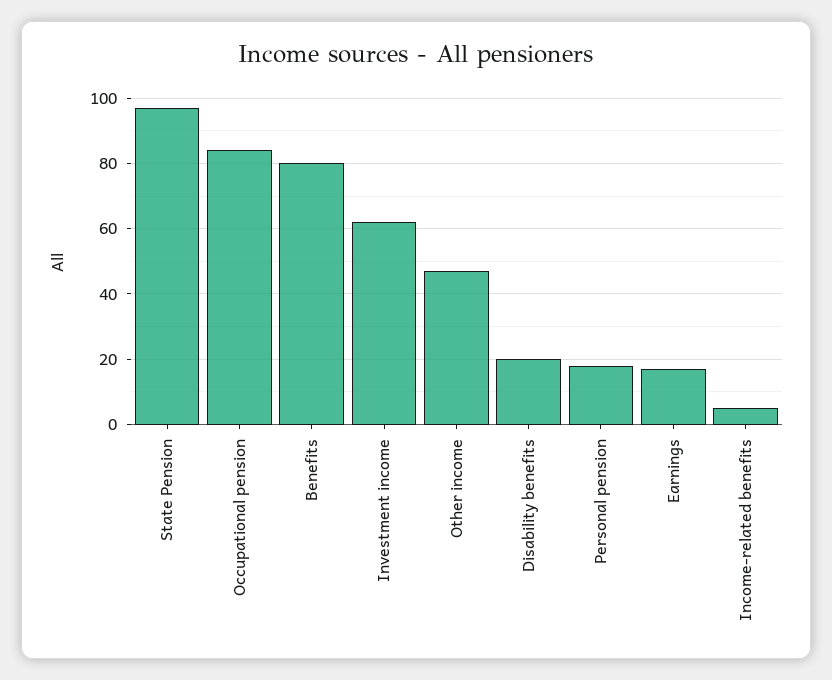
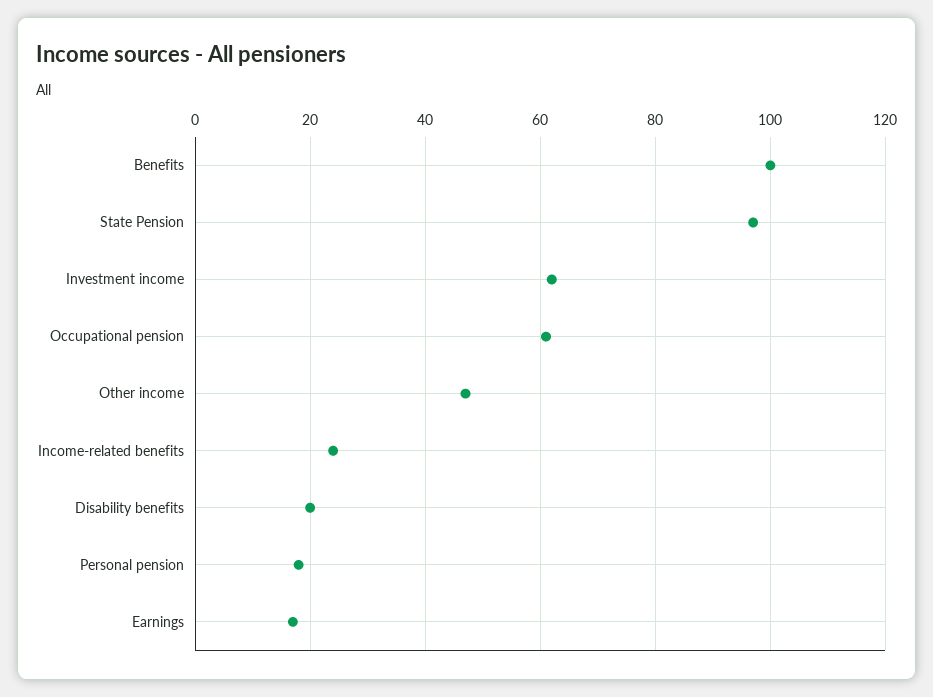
Occupational pension: 85 -> 60
Benefits: 80 -> 100
Income-related benefits: 5 -> 25

